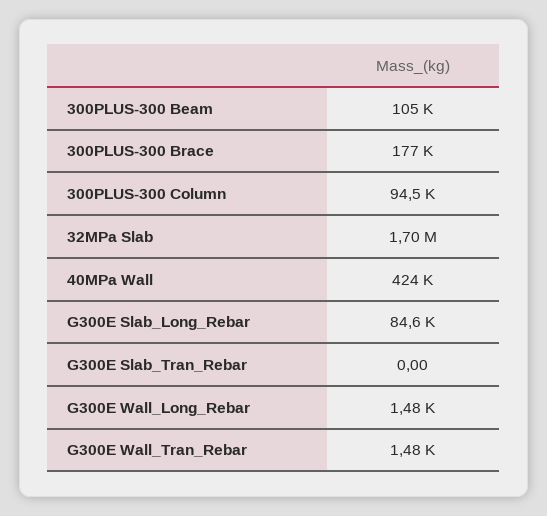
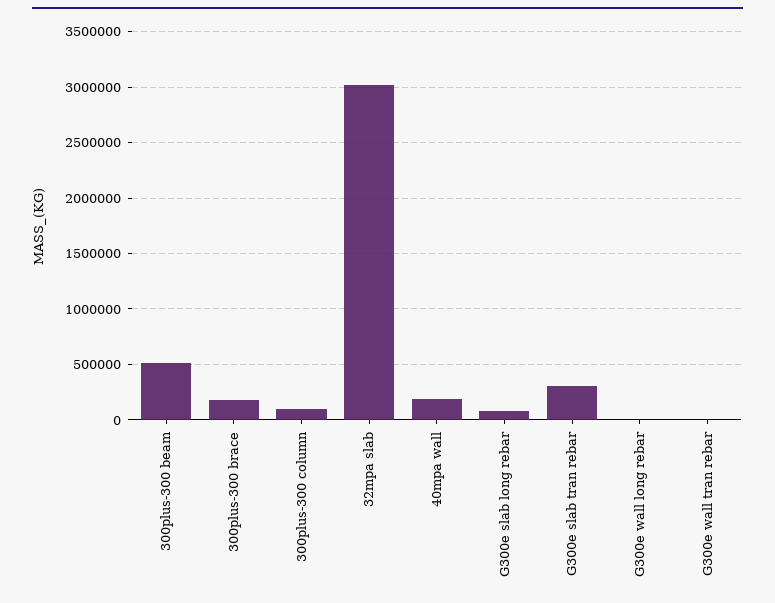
300PLUS-300 Beam: 105000 -> 500000
32MPa Slab: 1700000 -> 3000000
40MPa Wall: 424000 -> 200000
G300E Slab_Tran_Rebar: 0 -> 300000

